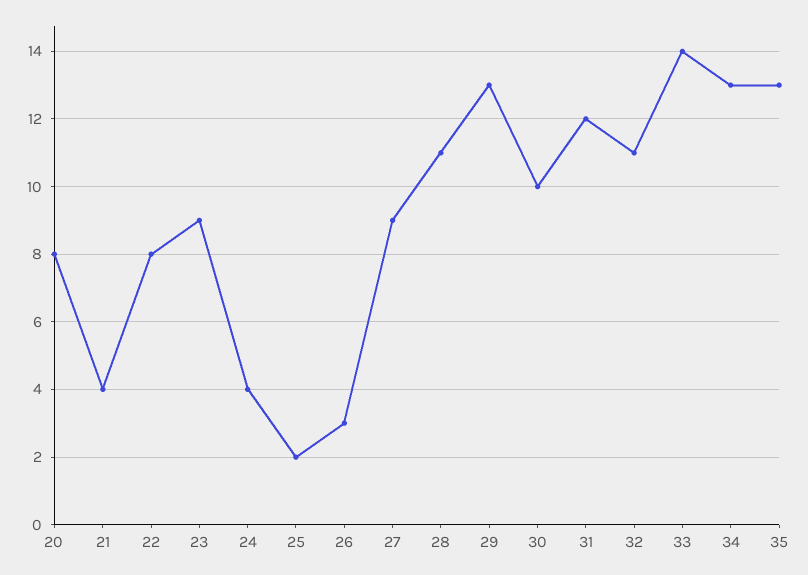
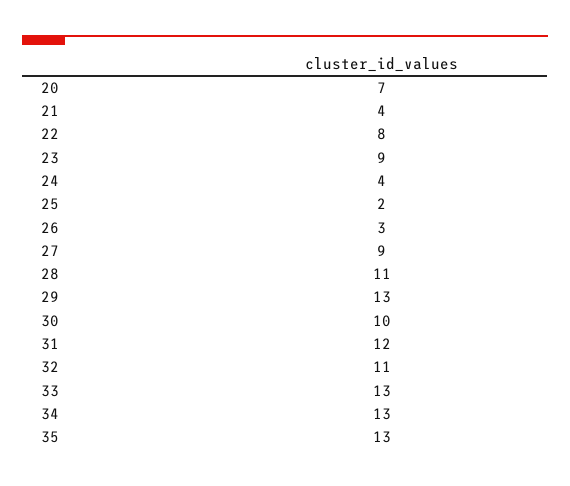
20: 8 -> 7
33: 14 -> 13

